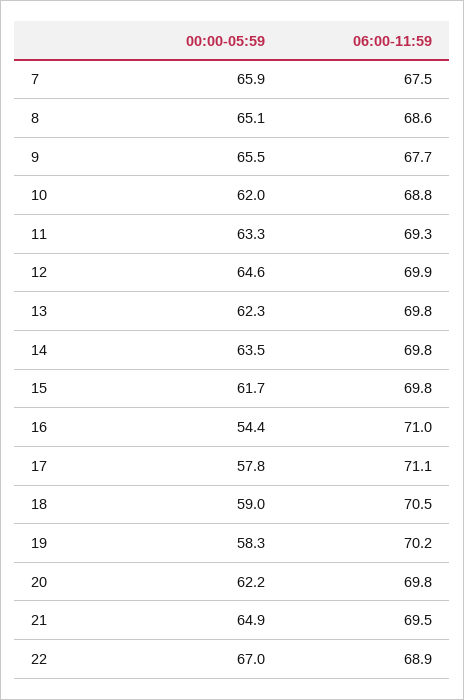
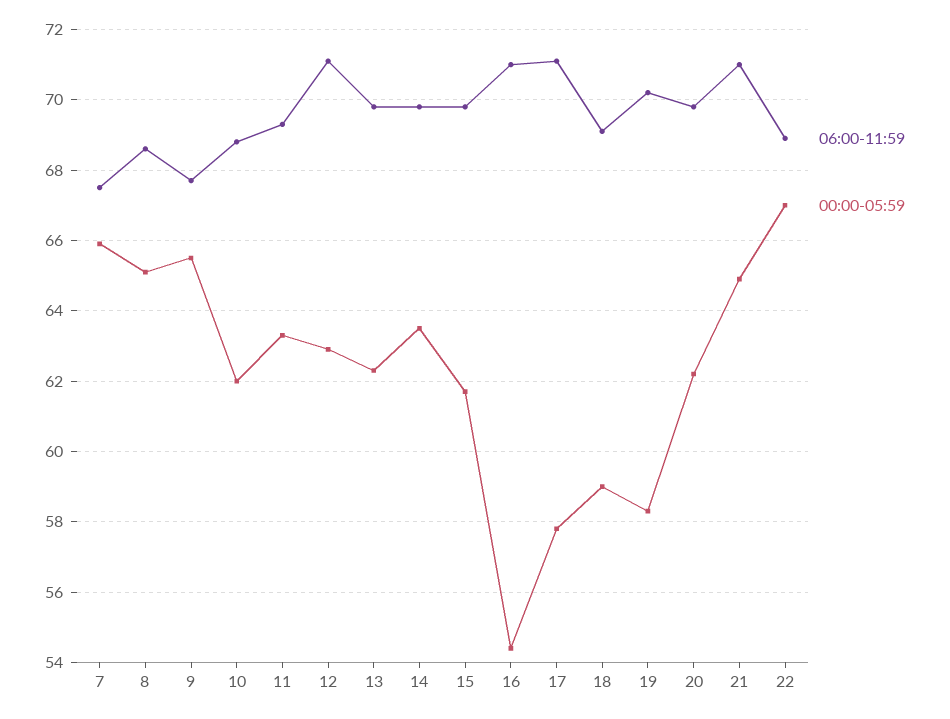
00:00-05:59, 12: 64.6 -> 63
06:00-11:59, 12: 69.9 -> 71
06:00-11:59, 18: 70.5 -> 69
06:00-11:59, 21: 69.5 -> 71

